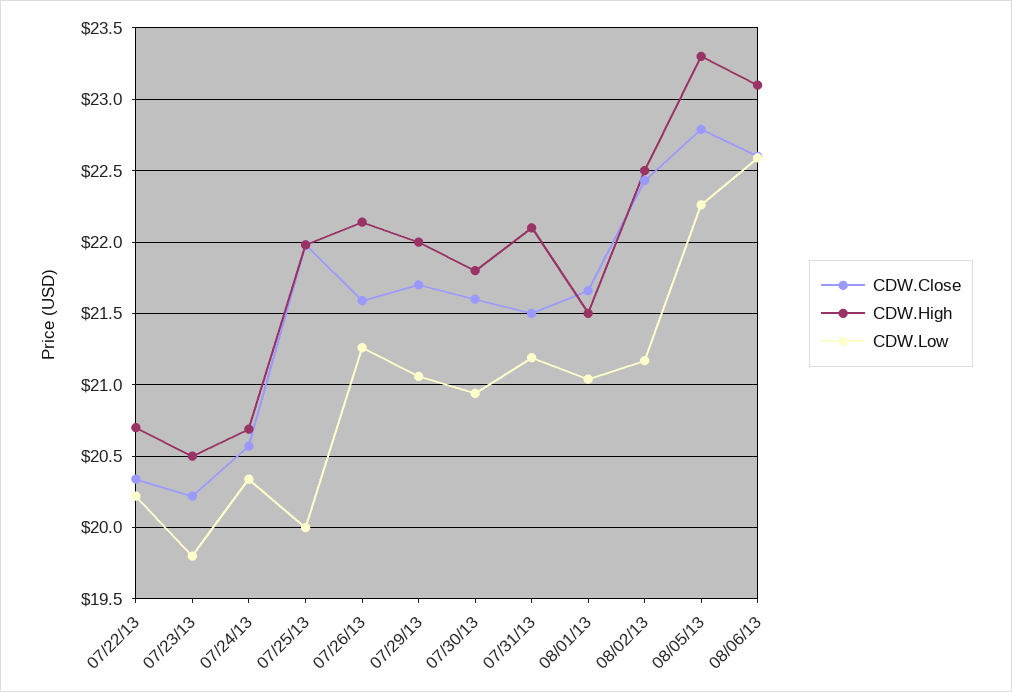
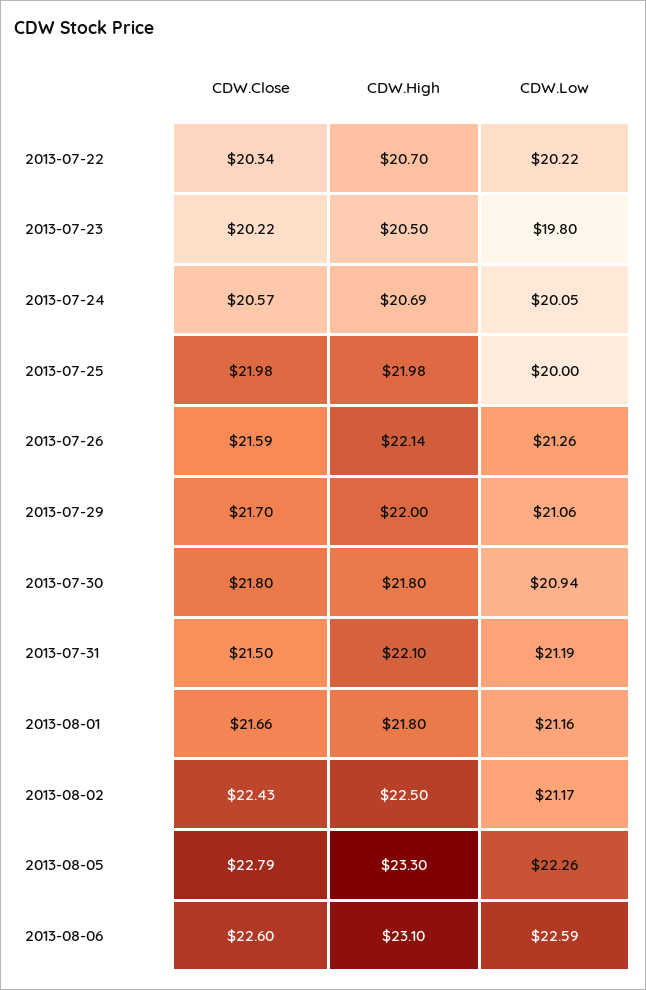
CDW.Low, 07/24/13: 20.35 -> 20.05
CDW.Close, 07/30/13: 21.6 -> 21.8
CDW.High, 08/01/13: 21.5 -> 21.8
CDW.Low, 08/01/13: 21.05 -> 21.16

